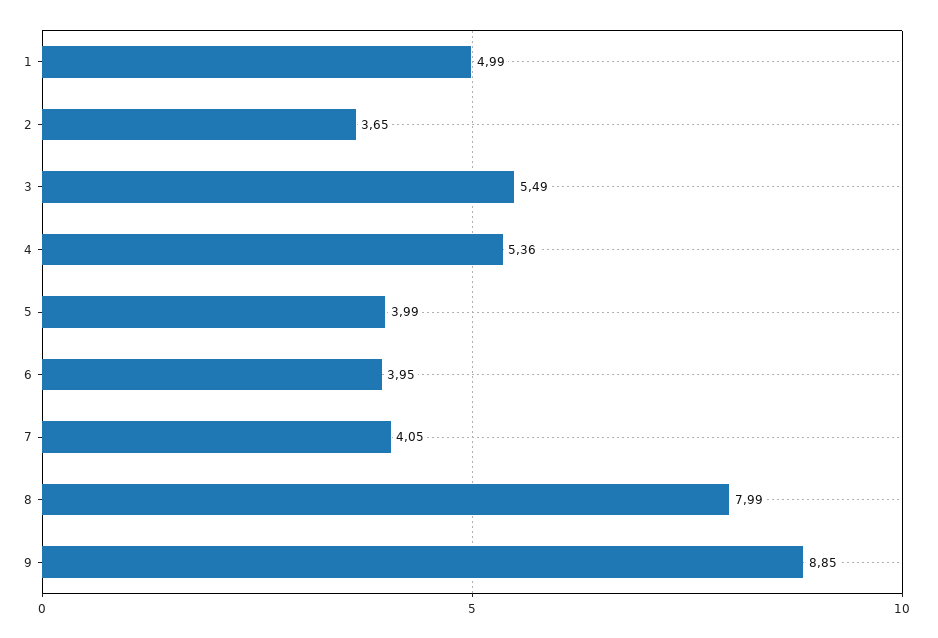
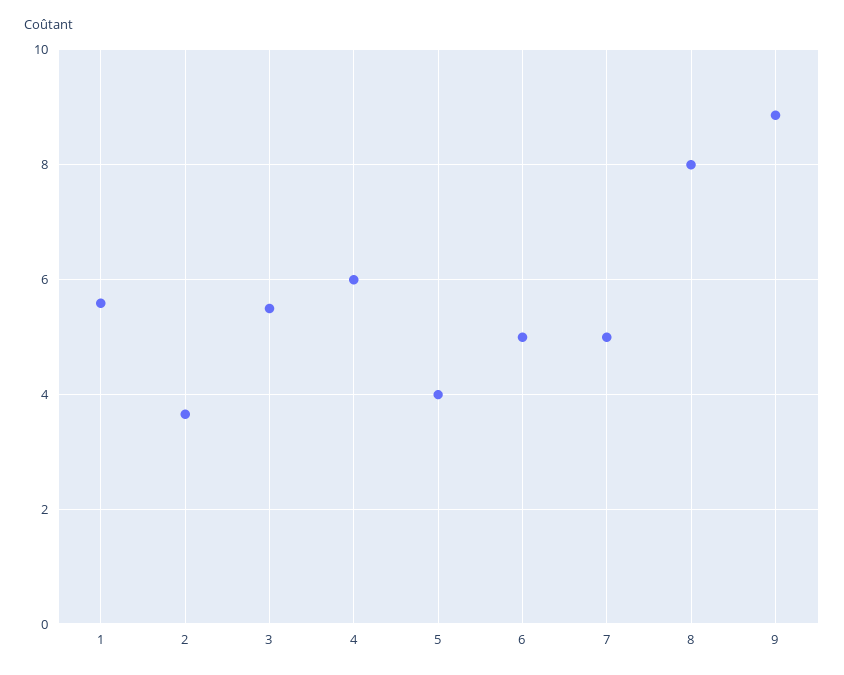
1: 4.99 -> 5.6
4: 5.36 -> 6
6: 3.95 -> 5
7: 4.05 -> 5

